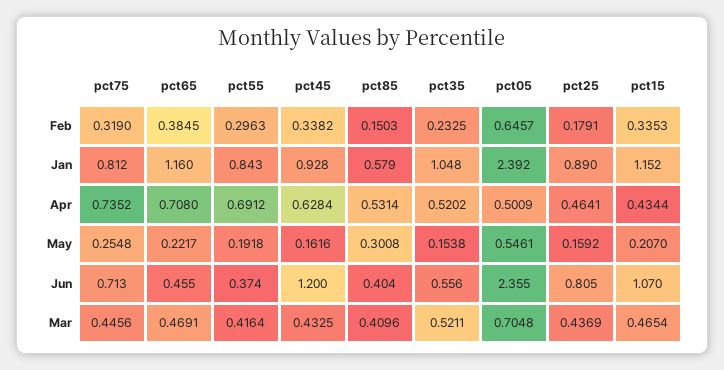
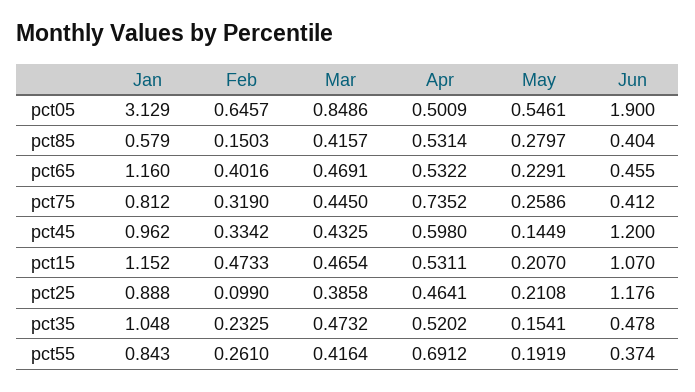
pct65, Feb: 0.3845 -> 0.4016
pct55, Feb: 0.2963 -> 0.261
pct45, Feb: 0.3382 -> 0.3342
pct25, Feb: 0.1791 -> 0.099
pct15, Feb: 0.3353 -> 0.4733
pct45, Jan: 0.928 -> 0.962
pct05, Jan: 2.392 -> 3.129
pct25, Jan: 0.89 -> 0.888
pct65, Apr: 0.708 -> 0.5322
pct45, Apr: 0.6284 -> 0.598
pct15, Apr: 0.4344 -> 0.5311
pct75, May: 0.2548 -> 0.2586
pct65, May: 0.2217 -> 0.2291
pct55, May: 0.1918 -> 0.1919
pct45, May: 0.1616 -> 0.1449
pct85, May: 0.3008 -> 0.2797
pct35, May: 0.1538 -> 0.1541
pct25, May: 0.1592 -> 0.2108
pct75, Jun: 0.713 -> 0.412
pct35, Jun: 0.556 -> 0.478
pct05, Jun: 2.355 -> 1.9
pct25, Jun: 0.805 -> 1.176
pct75, Mar: 0.4456 -> 0.445
pct85, Mar: 0.4096 -> 0.4157
pct35, Mar: 0.5211 -> 0.4732
pct05, Mar: 0.7048 -> 0.8486
pct25, Mar: 0.4369 -> 0.3858

